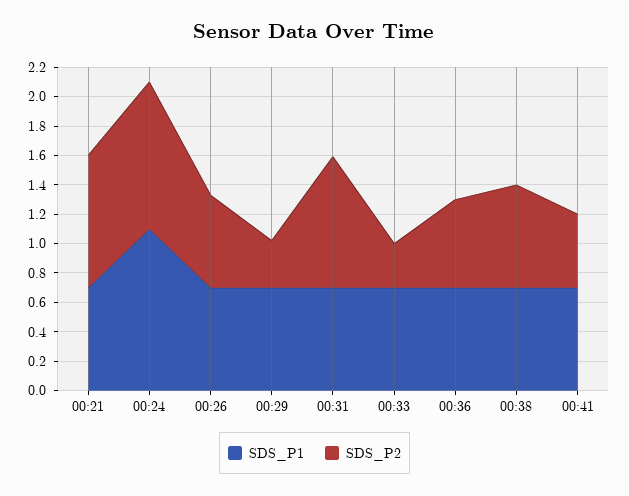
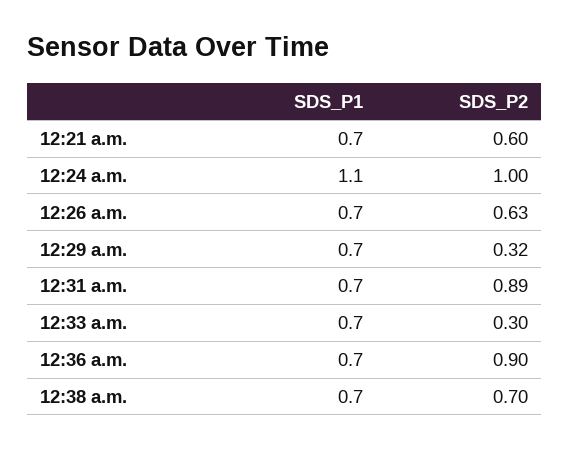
SDS_P2, 00:21: 0.9 -> 0.6
SDS_P2, 00:36: 0.6 -> 0.9
SDS_P1, 00:41: 0.7 -> none
SDS_P2, 00:41: 0.5 -> none

